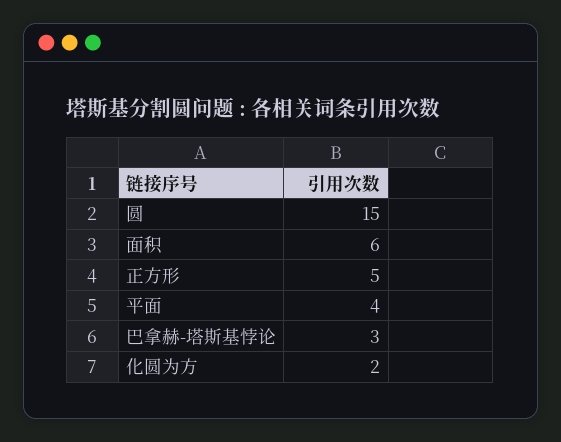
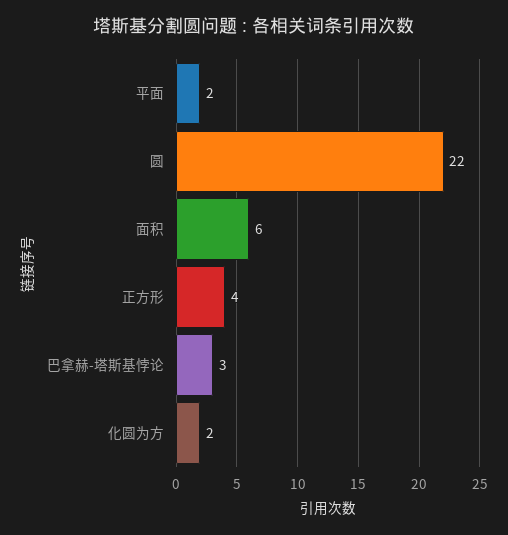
圆: 15 -> 22
正方形: 5 -> 4
平面: 4 -> 2

